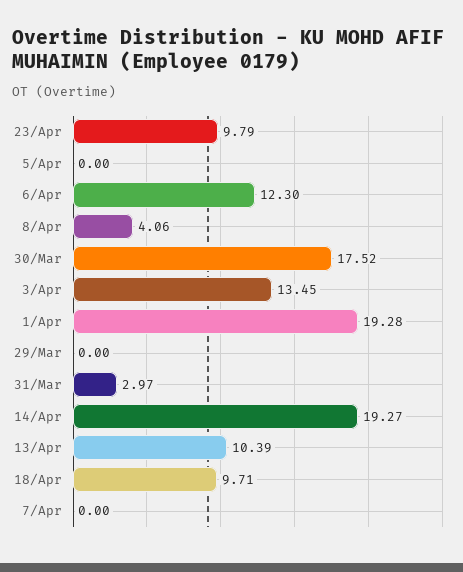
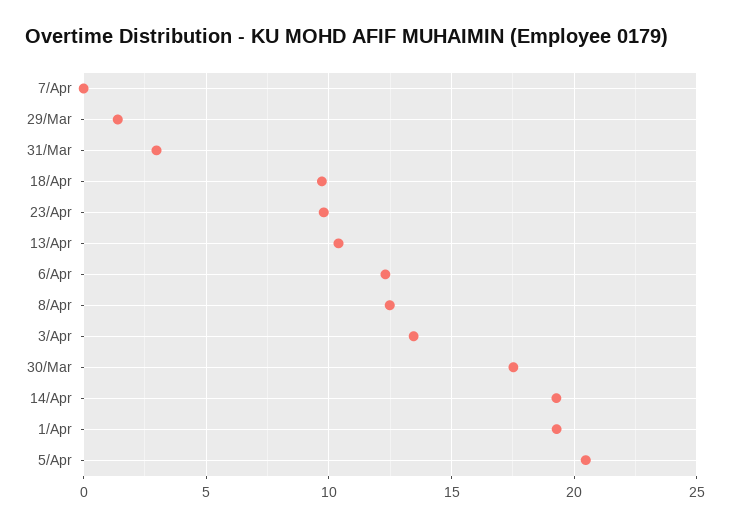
5/Apr: 0 -> 20.5
8/Apr: 4.06 -> 12.5
29/Mar: 0 -> 1.5

